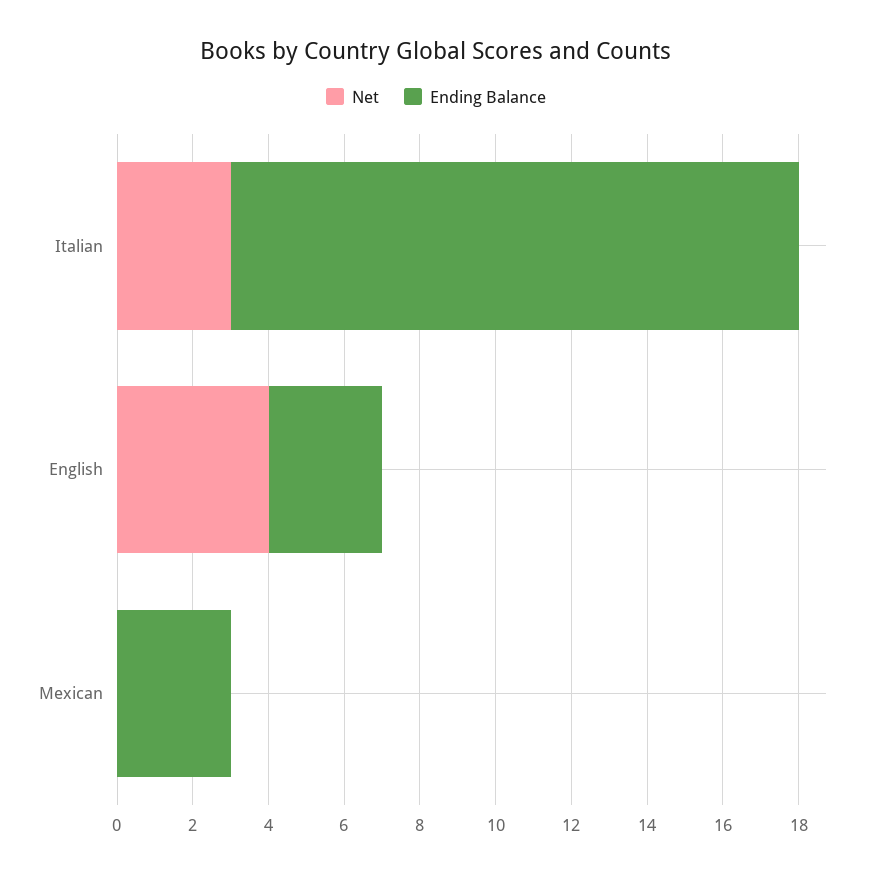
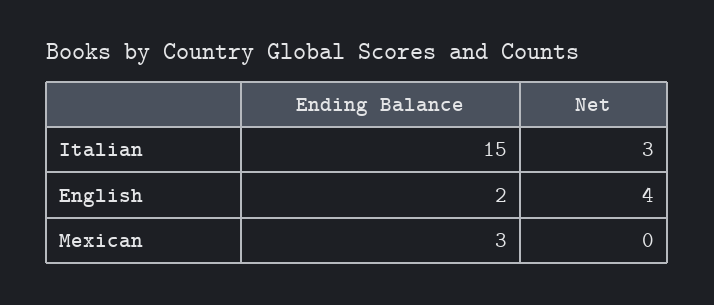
Ending Balance, English: 3 -> 2

